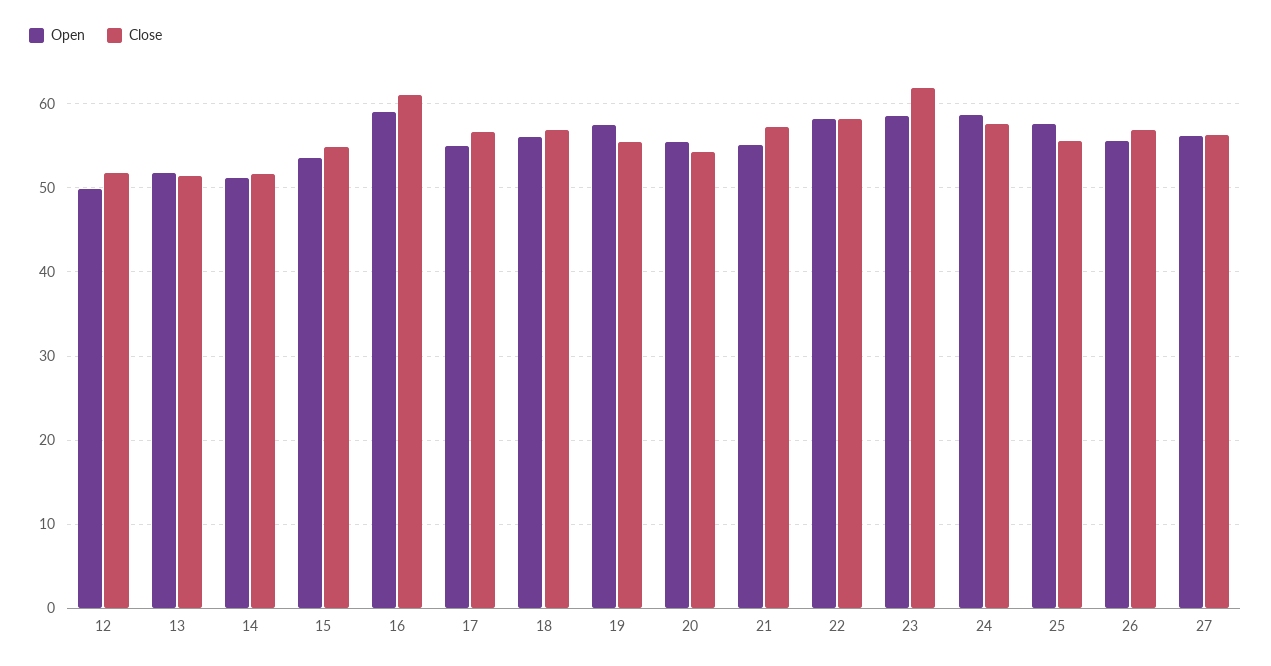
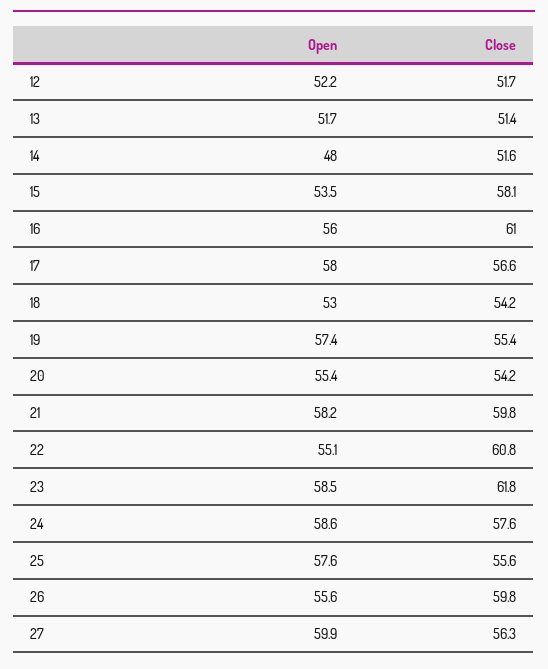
Open, 12: 50 -> 52.2
Open, 14: 51 -> 48
Close, 15: 55 -> 58.1
Open, 16: 59 -> 56
Open, 17: 55 -> 58
Open, 18: 56 -> 53
Close, 18: 57 -> 54.2
Open, 21: 55 -> 58.2
Close, 21: 57 -> 59.8
Open, 22: 58 -> 55.1
Close, 22: 58 -> 60.8
Close, 26: 57 -> 59.8
Open, 27: 56 -> 59.9

